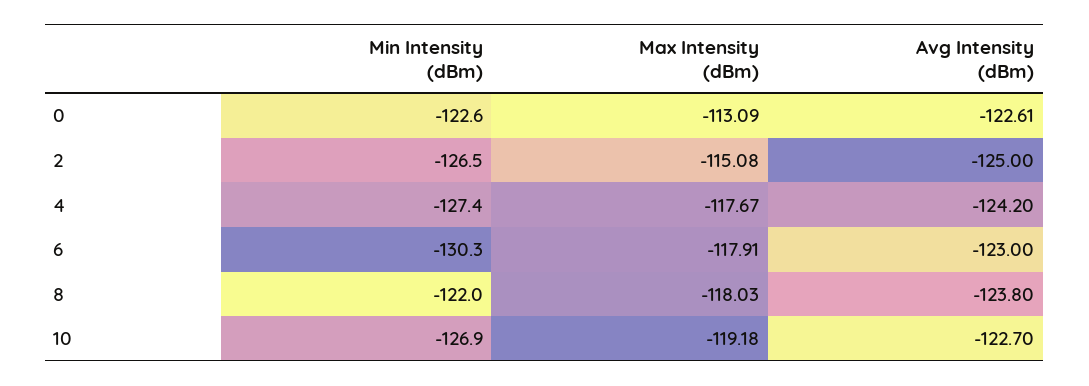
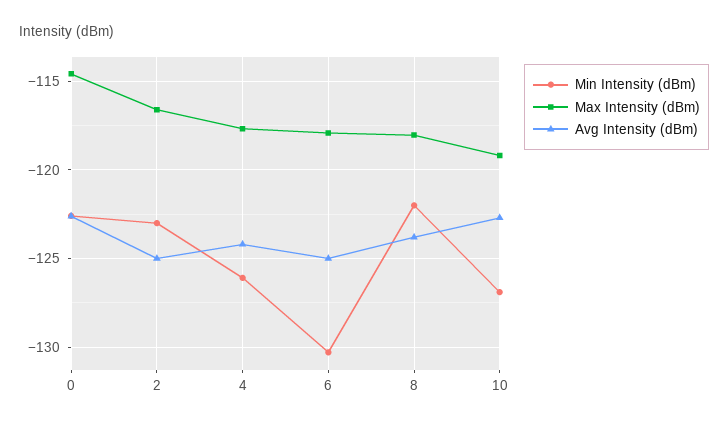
Max Intensity (dBm), 0: -113.09 -> -114.5
Min Intensity (dBm), 2: -126.5 -> -123
Max Intensity (dBm), 2: -115.08 -> -116.5
Min Intensity (dBm), 4: -127.4 -> -126
Avg Intensity (dBm), 6: -123 -> -125

